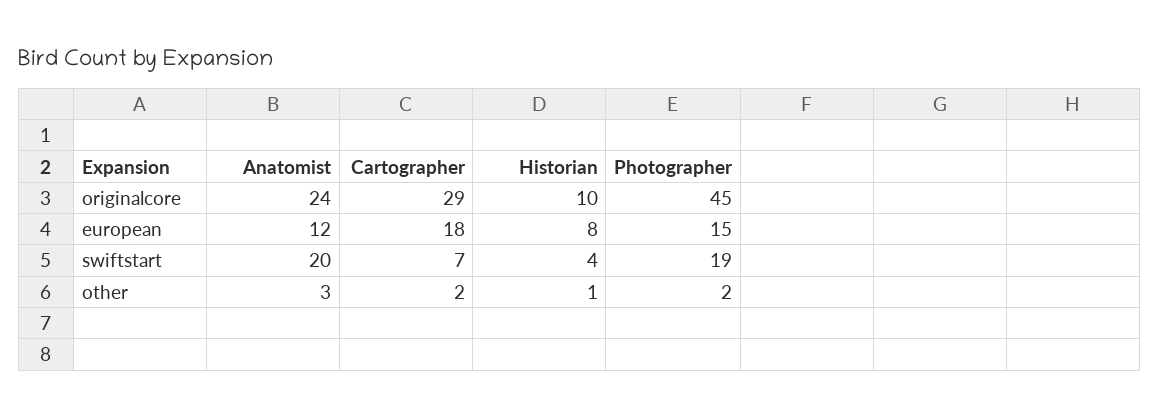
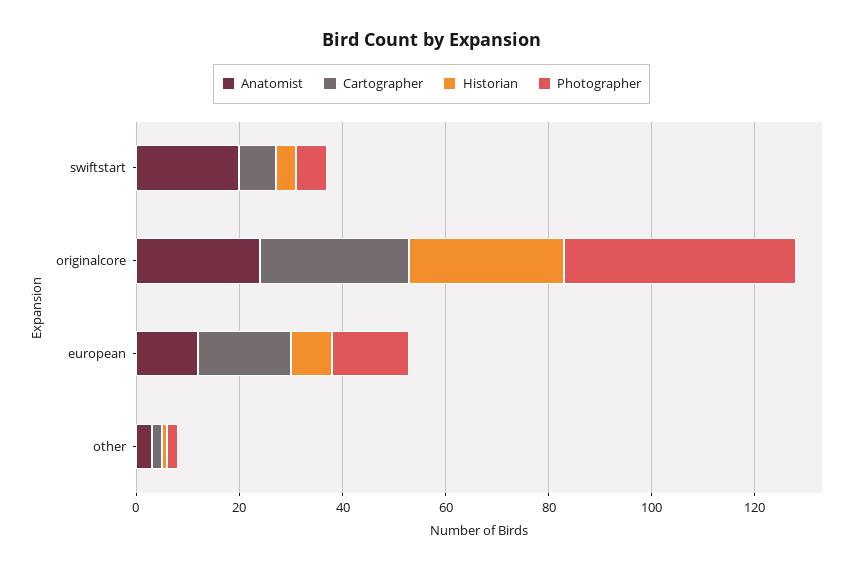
Historian, originalcore: 10 -> 30
Photographer, swiftstart: 19 -> 5

